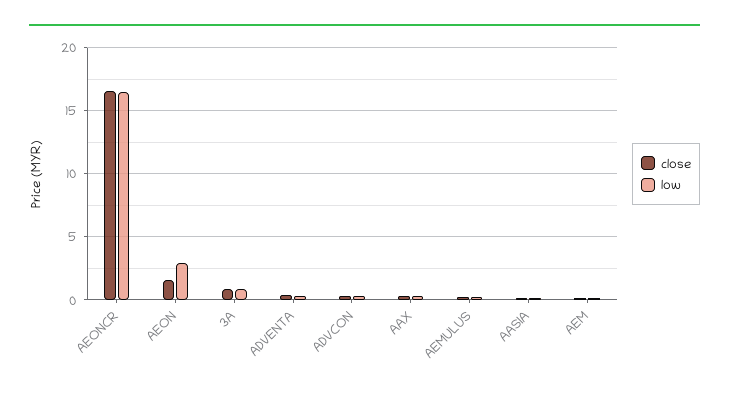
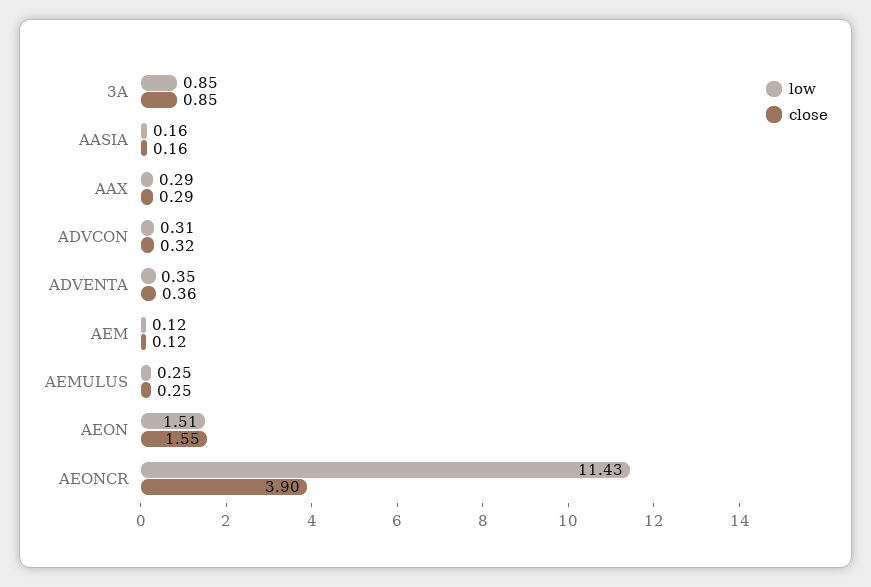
close, AEONCR: 16.5 -> 3.9
low, AEONCR: 16.5 -> 11.43
low, AEON: 3 -> 1.51

